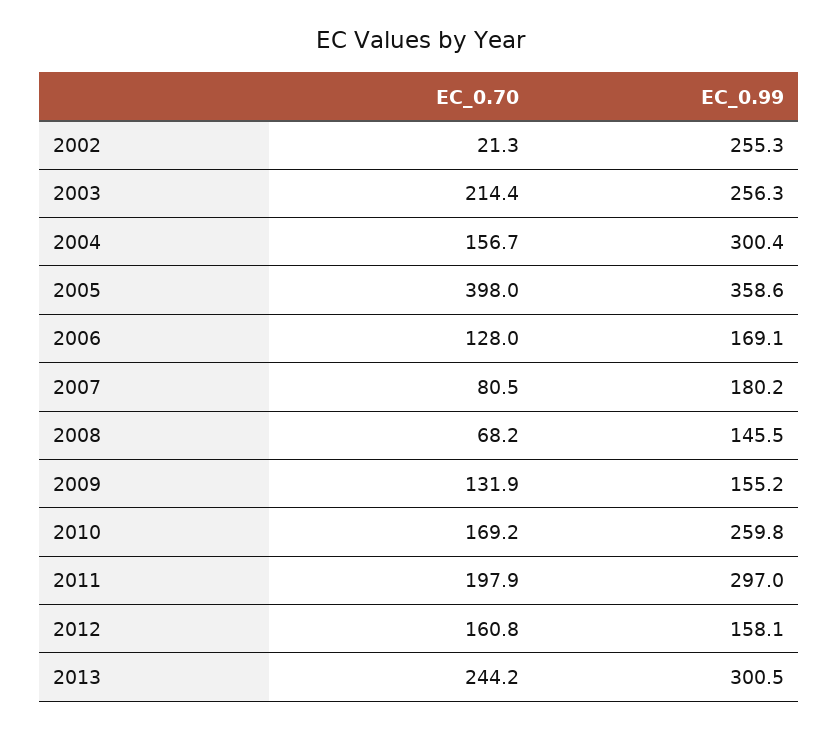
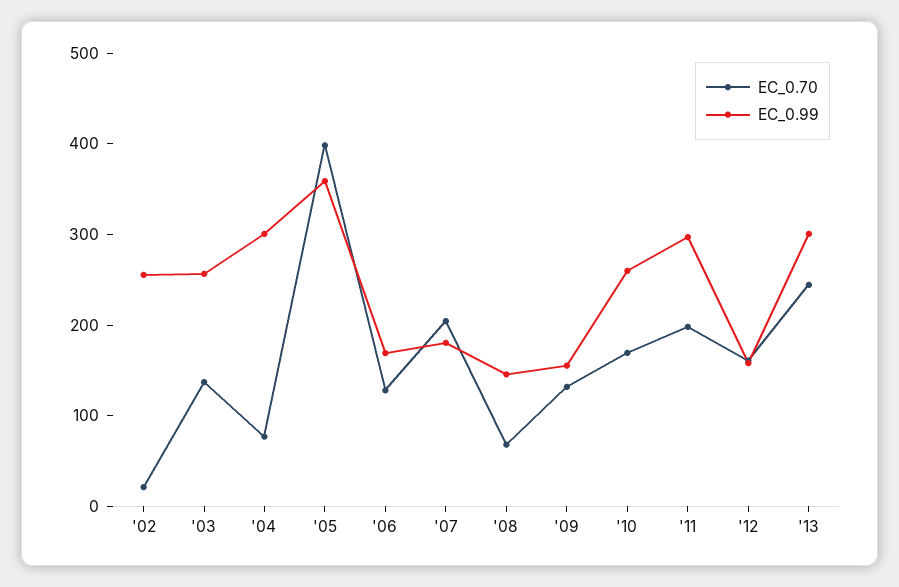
EC_0.70, 2003: 214.4 -> 140
EC_0.70, 2004: 156.7 -> 80
EC_0.70, 2007: 80.5 -> 200

